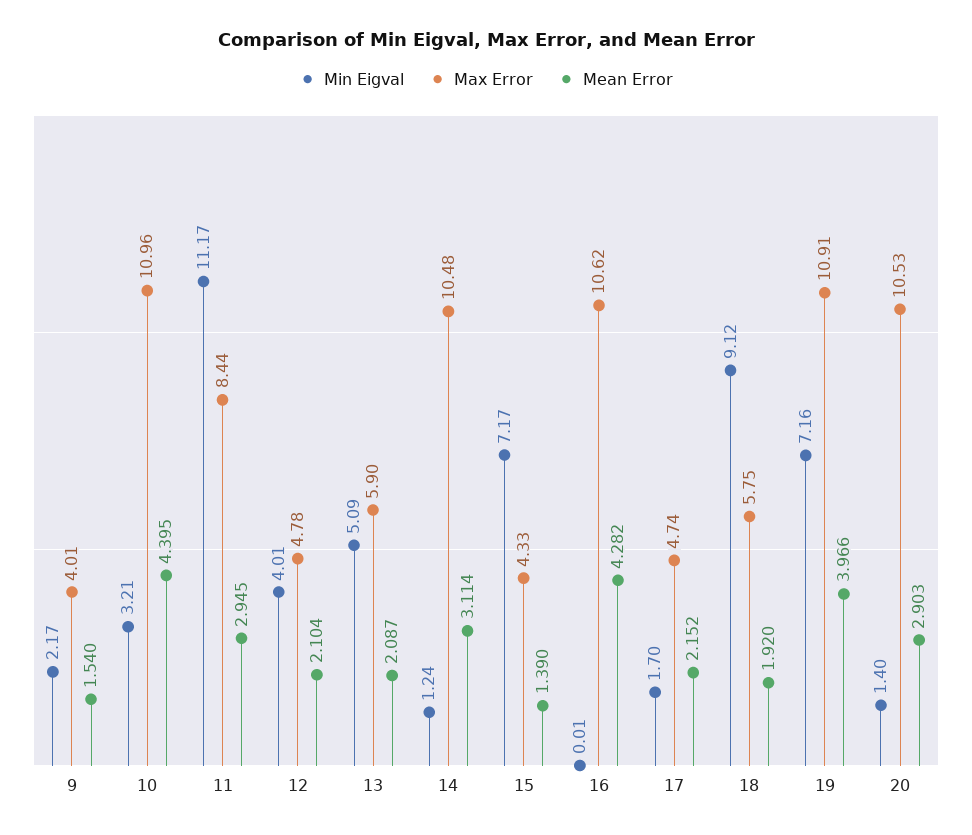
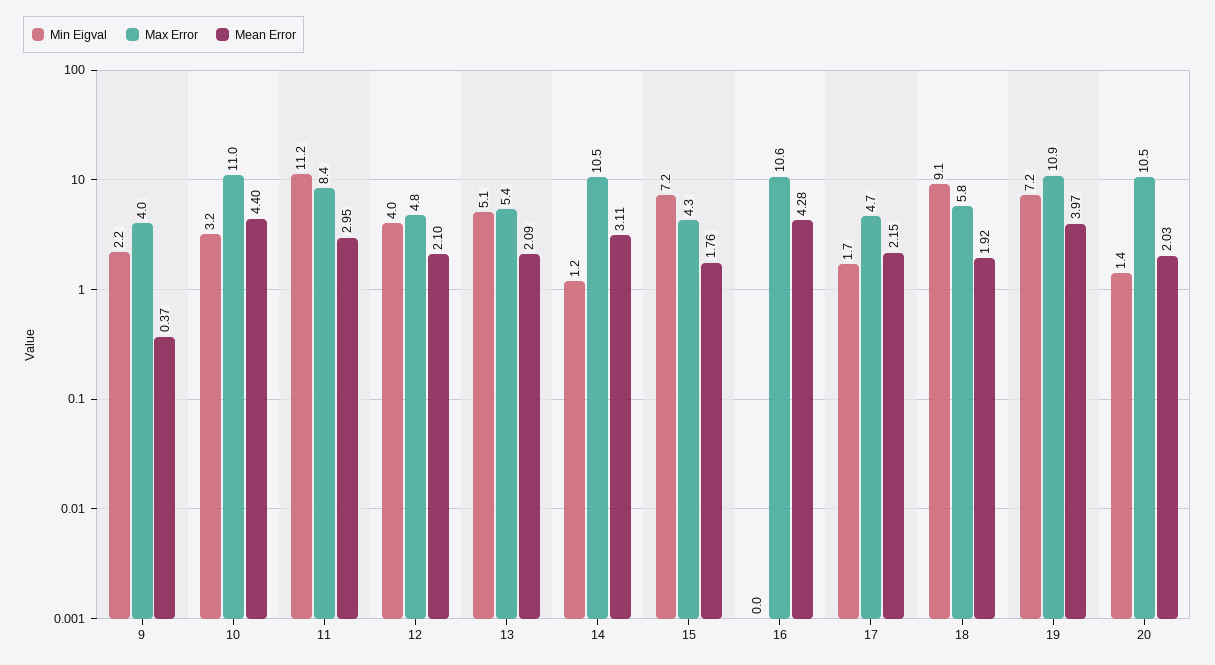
Mean Error, 9: 1.54 -> 0.37
Max Error, 13: 5.9 -> 5.4
Mean Error, 15: 1.39 -> 1.76
Mean Error, 20: 2.903 -> 2.03

